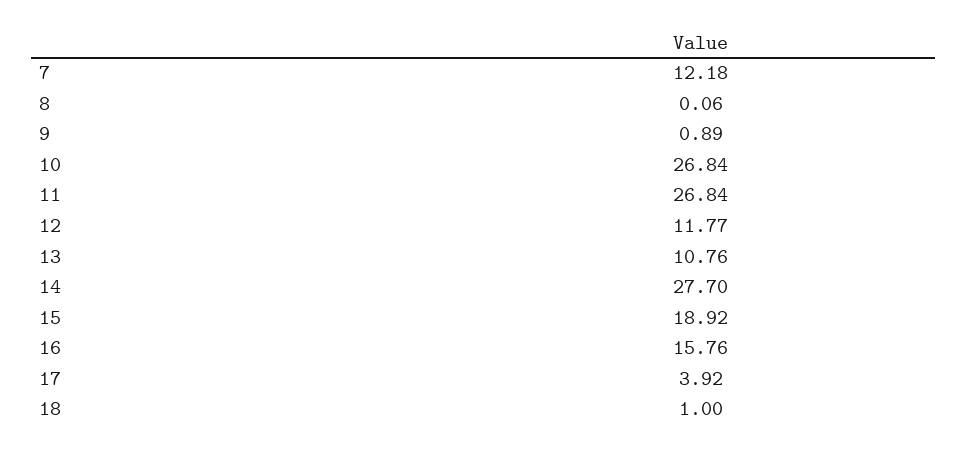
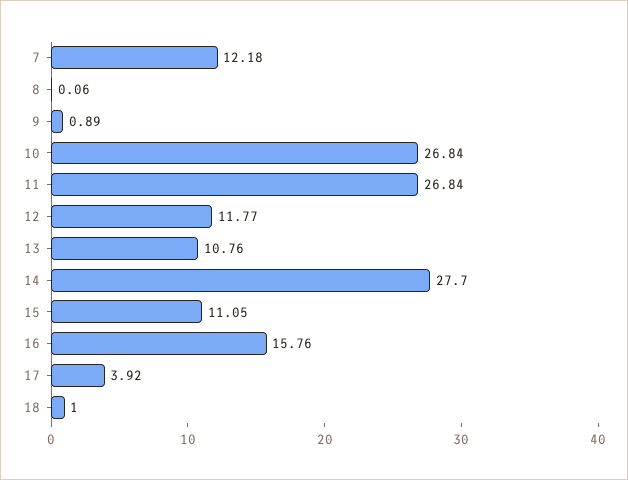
15: 18.92 -> 11.05

